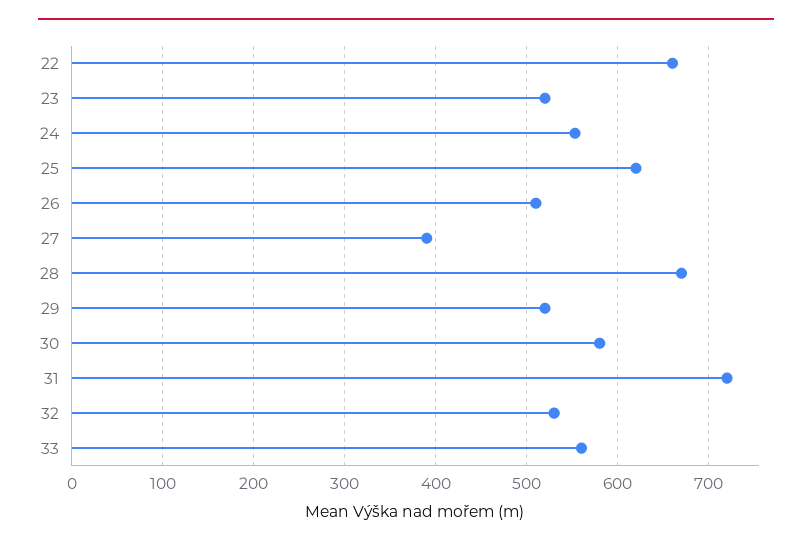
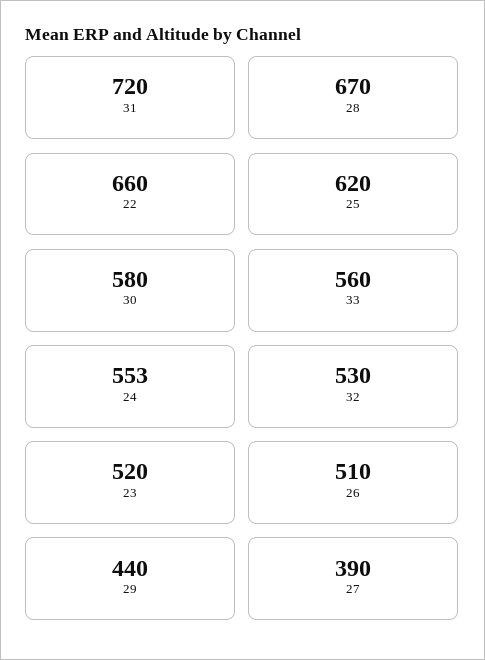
29: 520 -> 440

